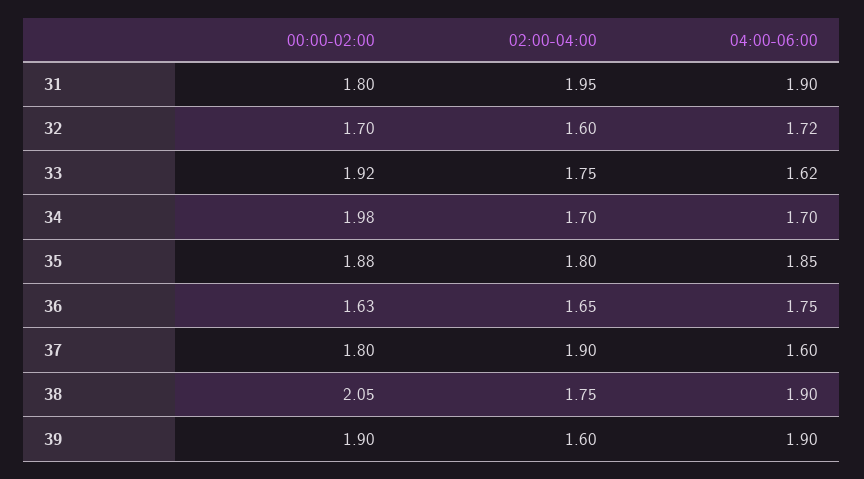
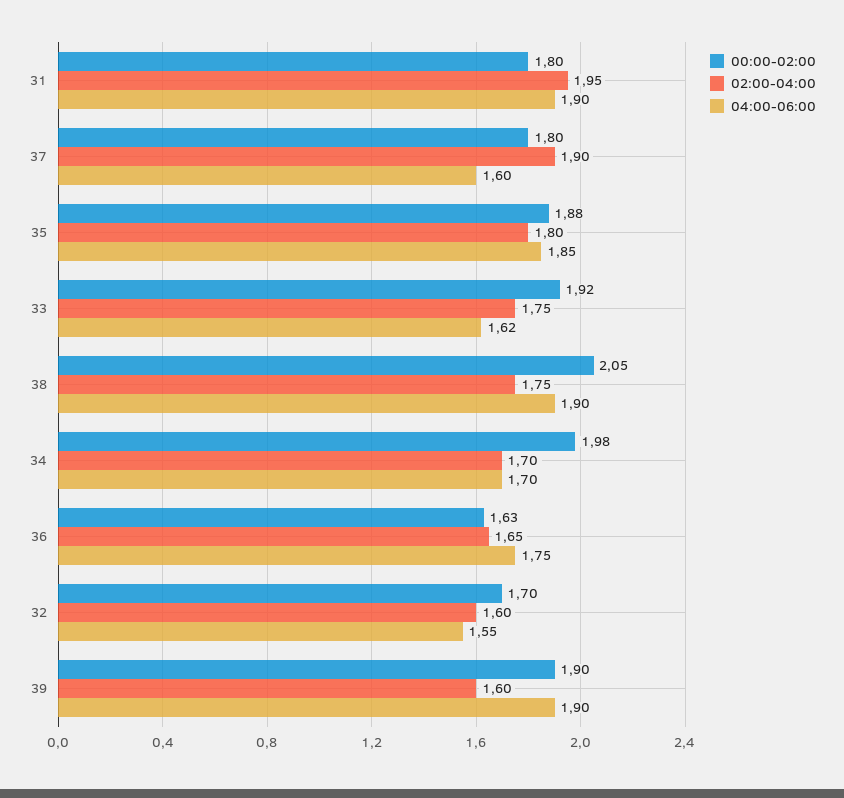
04:00-06:00, 32: 1.72 -> 1.55

